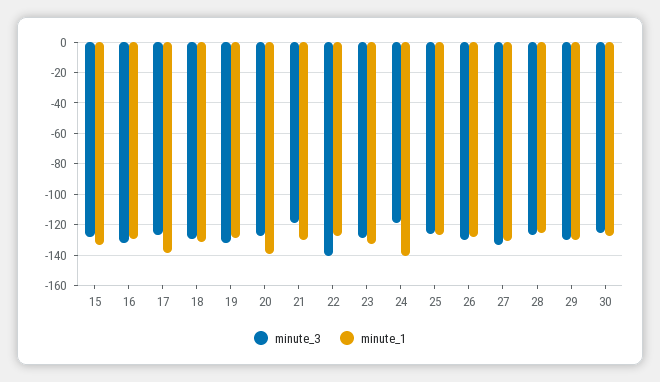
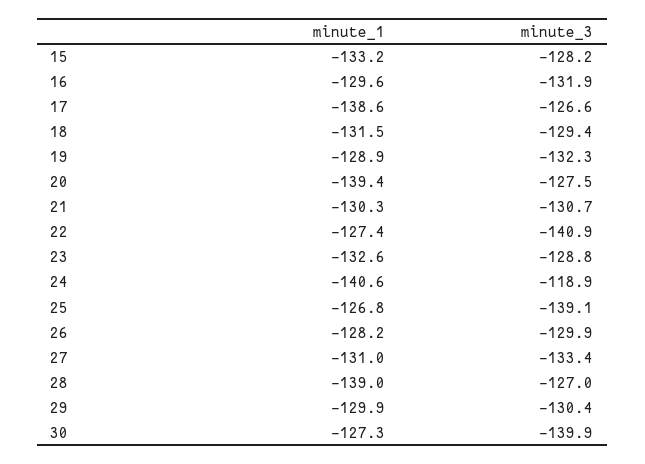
minute_3, 21: -120 -> -130.7
minute_3, 25: -125 -> -139.1
minute_1, 28: -125 -> -139
minute_3, 30: -125 -> -139.9

